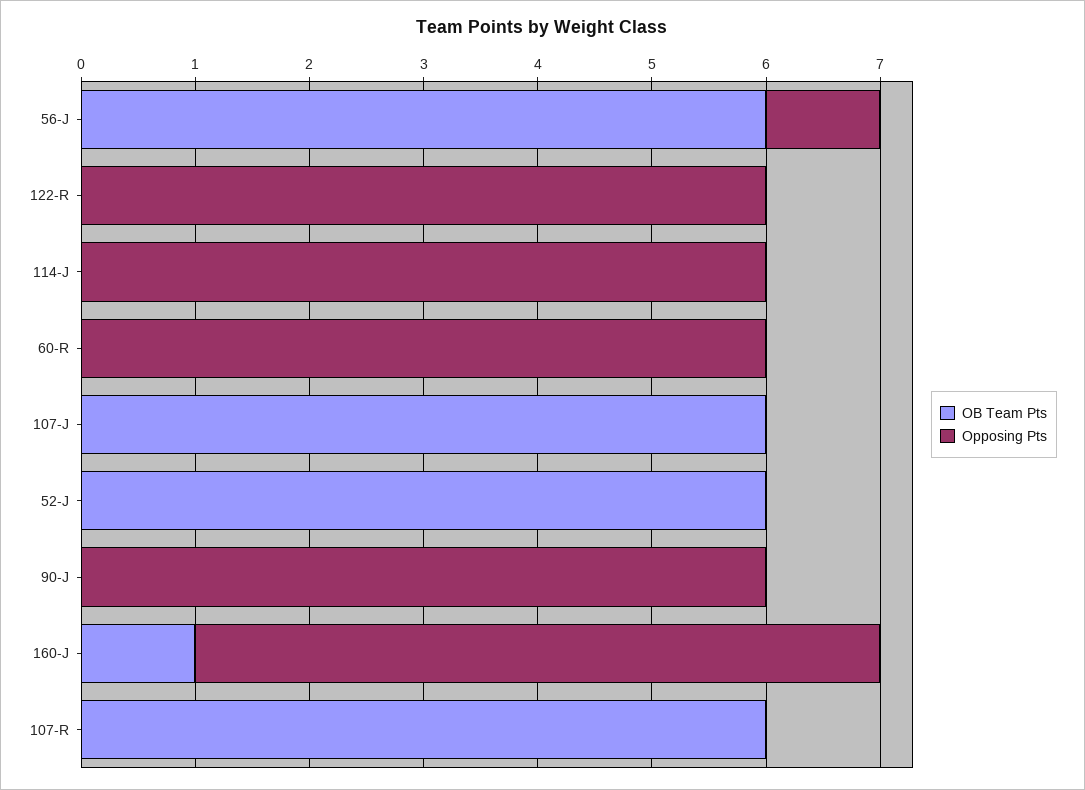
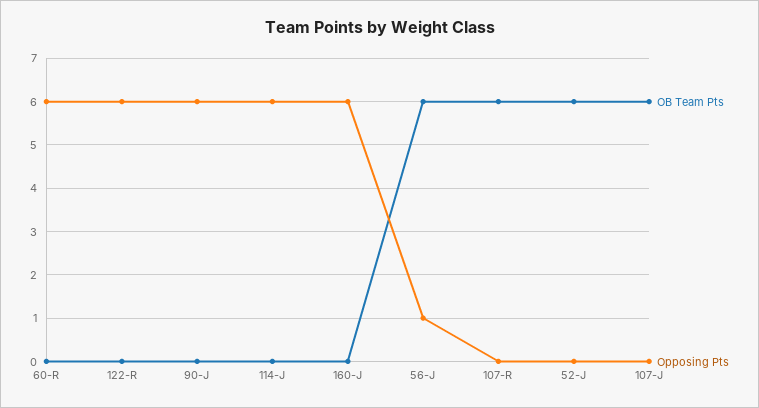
OB Team Pts, 160-J: 1 -> 0

